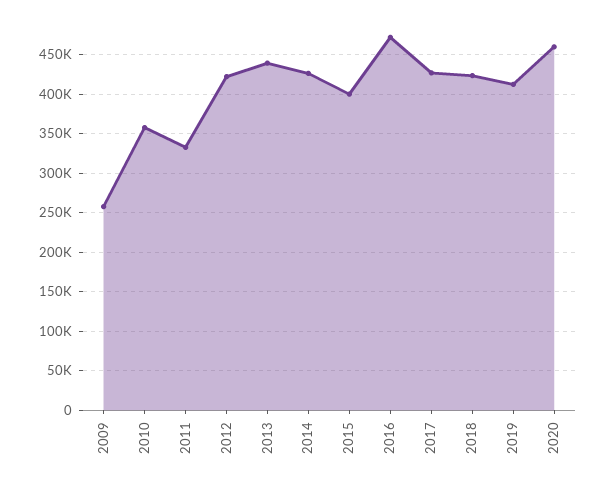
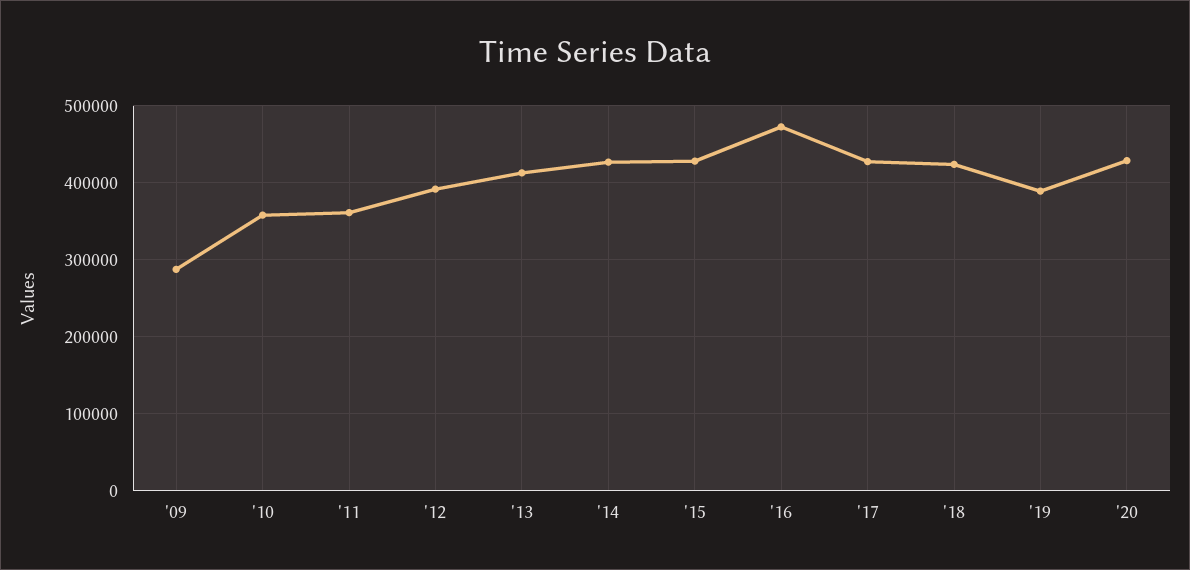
2009: 260000 -> 290000
2011: 330000 -> 360000
2012: 420000 -> 390000
2013: 440000 -> 410000
2015: 400000 -> 430000
2019: 410000 -> 390000
2020: 460000 -> 430000

